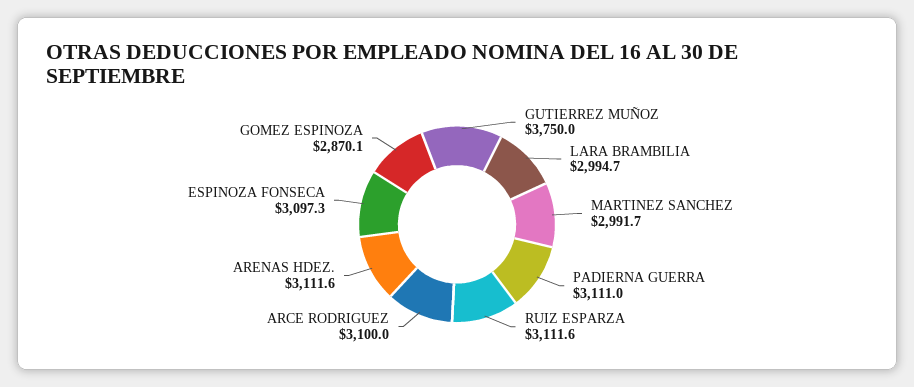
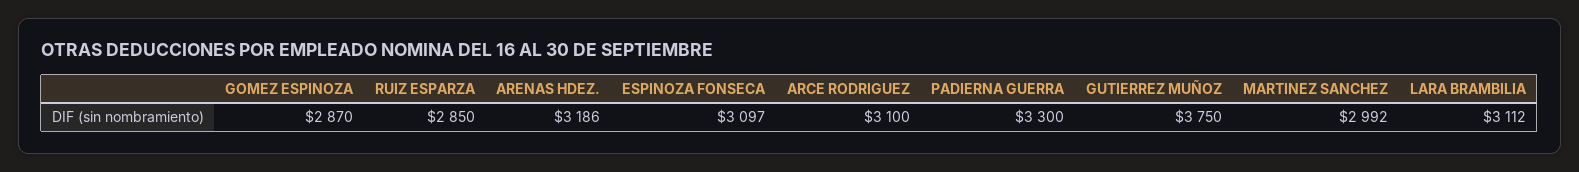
LARA BRAMBILIA: 2994.7 -> 3112
PADIERNA GUERRA: 3111 -> 3300
RUIZ ESPARZA: 3111.6 -> 2850
ARENAS HDEZ.: 3111.6 -> 3186

